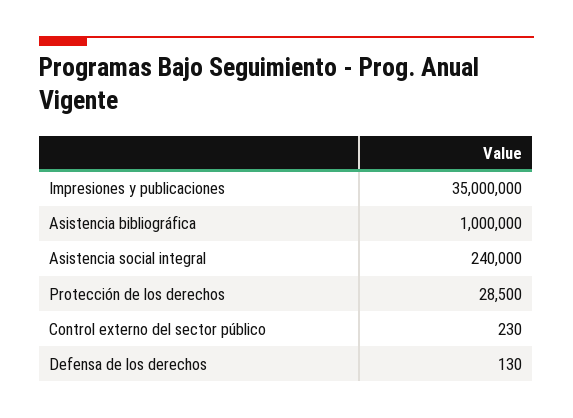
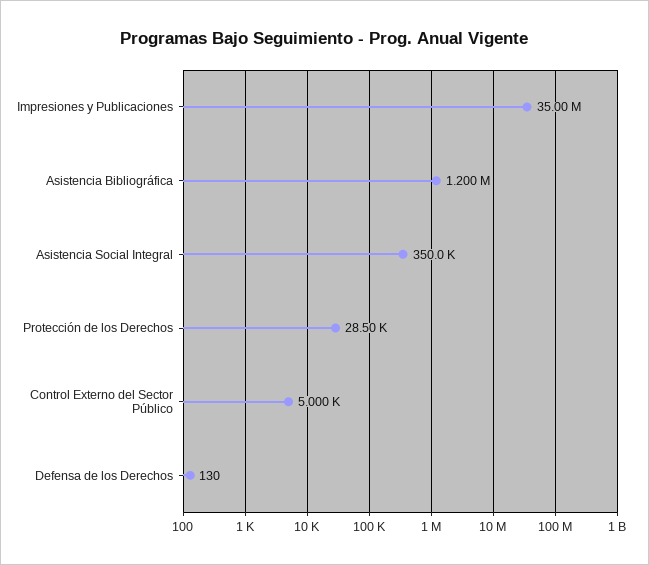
Asistencia bibliográfica: 1000000 -> 1200000
Asistencia social integral: 240000 -> 350000
Control externo del sector público: 230 -> 5000

